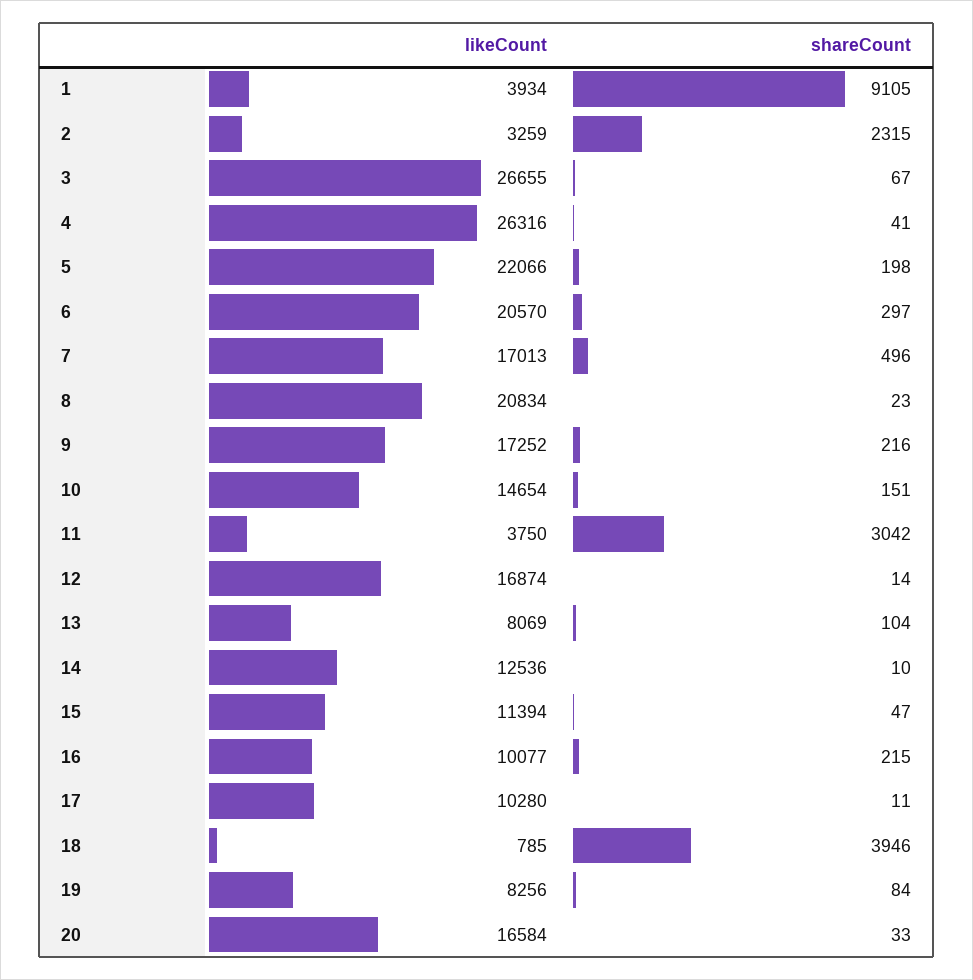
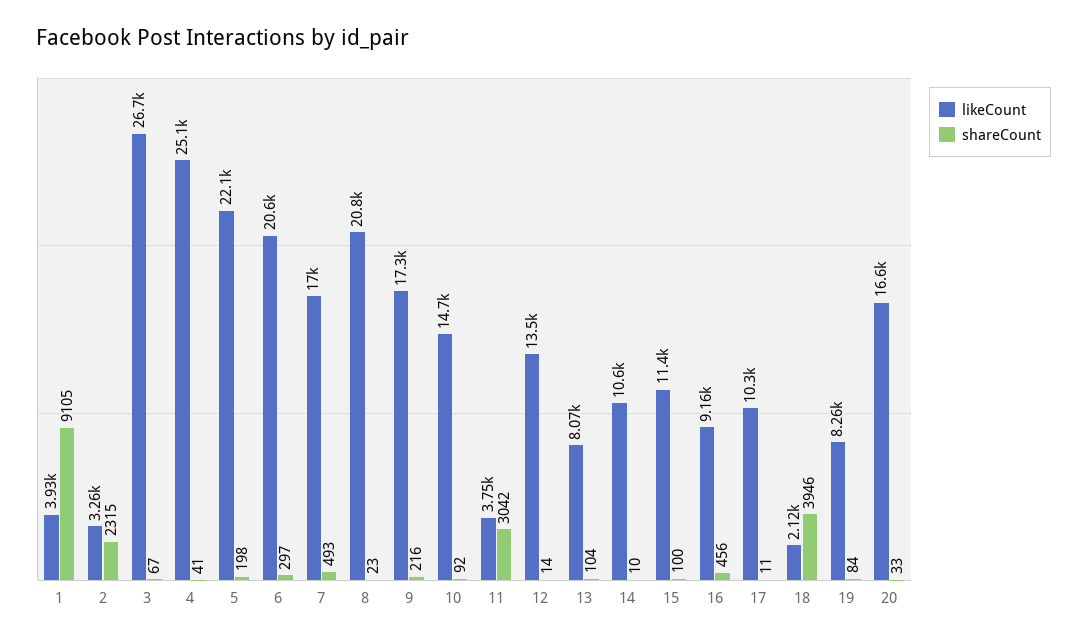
likeCount, 4: 26316 -> 25100
shareCount, 7: 496 -> 493
shareCount, 10: 151 -> 92
likeCount, 12: 16874 -> 13500
likeCount, 14: 12536 -> 10600
shareCount, 15: 47 -> 100
likeCount, 16: 10077 -> 9160
shareCount, 16: 215 -> 456
likeCount, 18: 785 -> 2120

